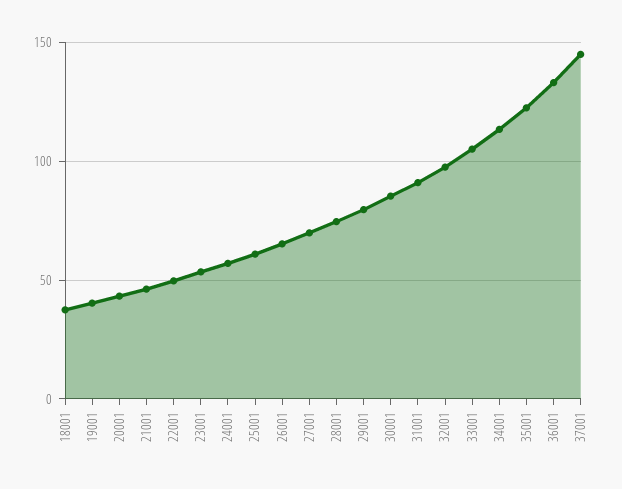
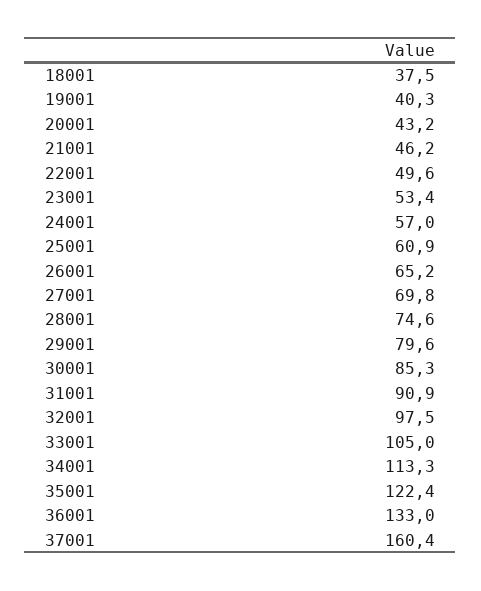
37001: 145 -> 160.4

